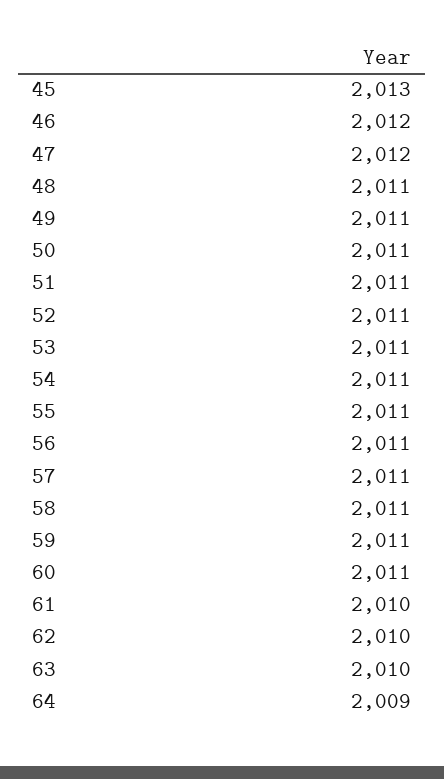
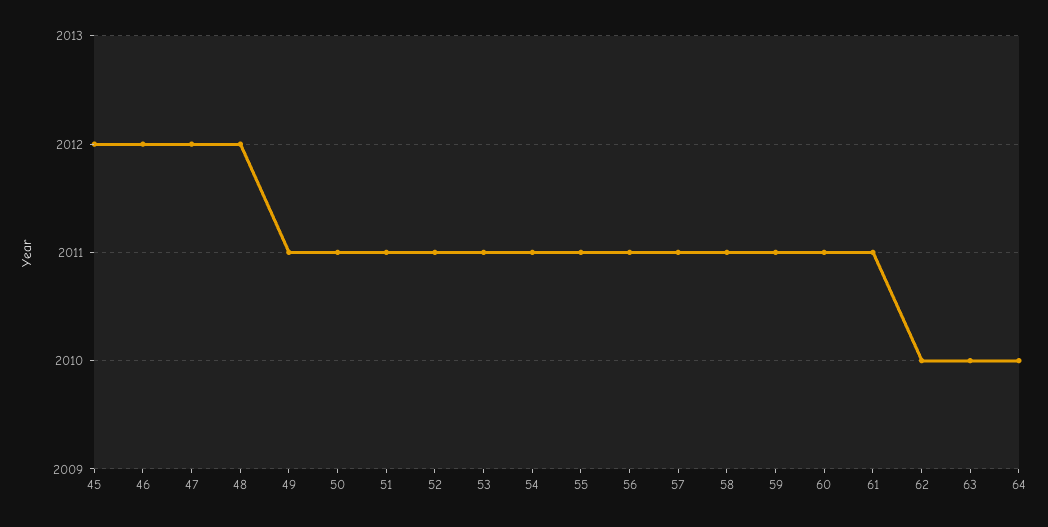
45: 2013 -> 2012
48: 2011 -> 2012
61: 2010 -> 2011
64: 2009 -> 2010

